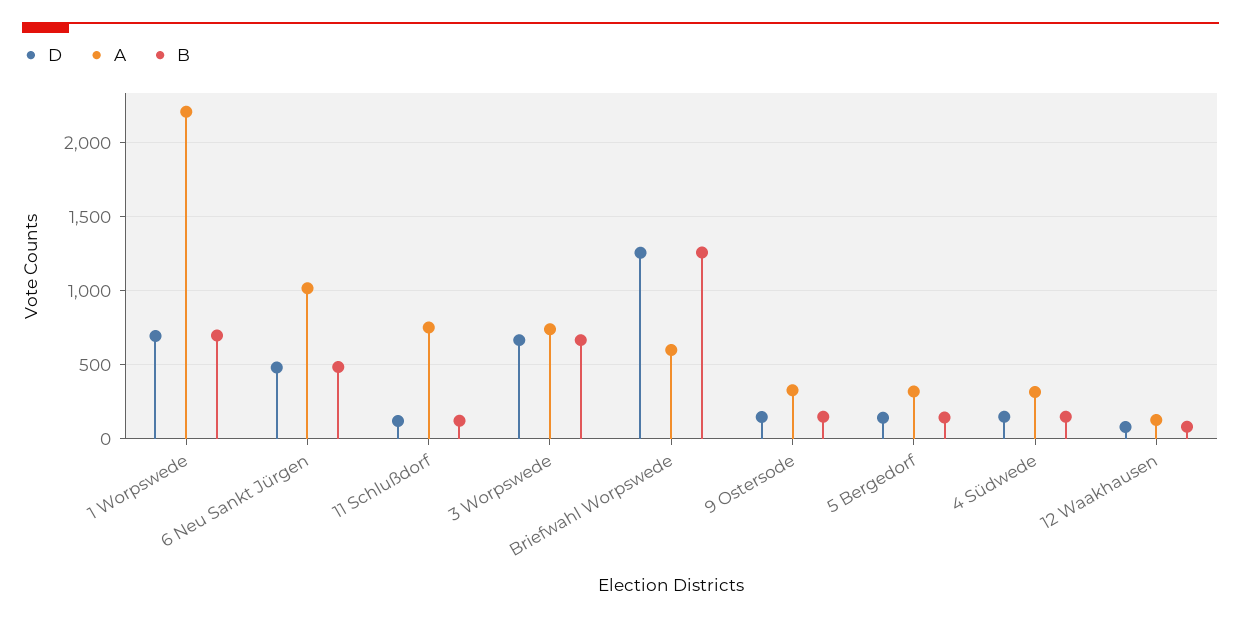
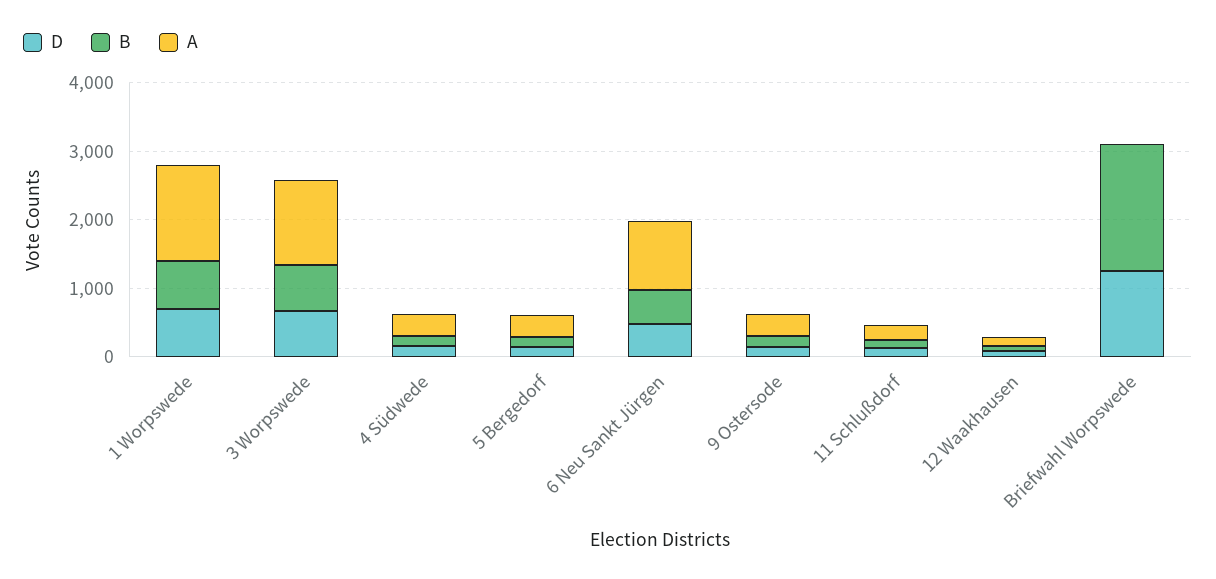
A, 1 Worpswede: 2200 -> 1400
A, 11 Schlußdorf: 750 -> 200
A, 3 Worpswede: 750 -> 1200
A, Briefwahl Worpswede: 600 -> 0
B, Briefwahl Worpswede: 1250 -> 1800

